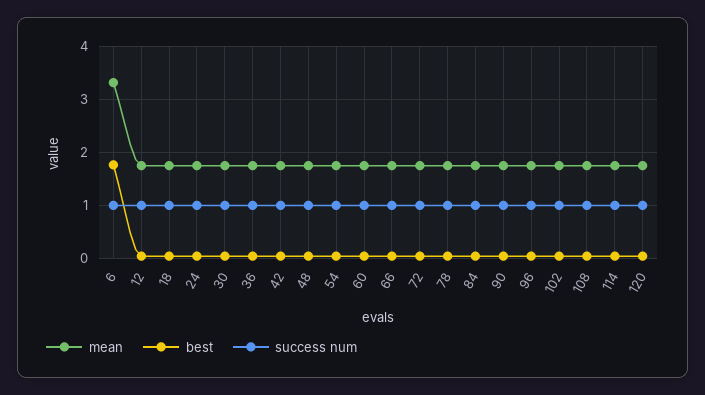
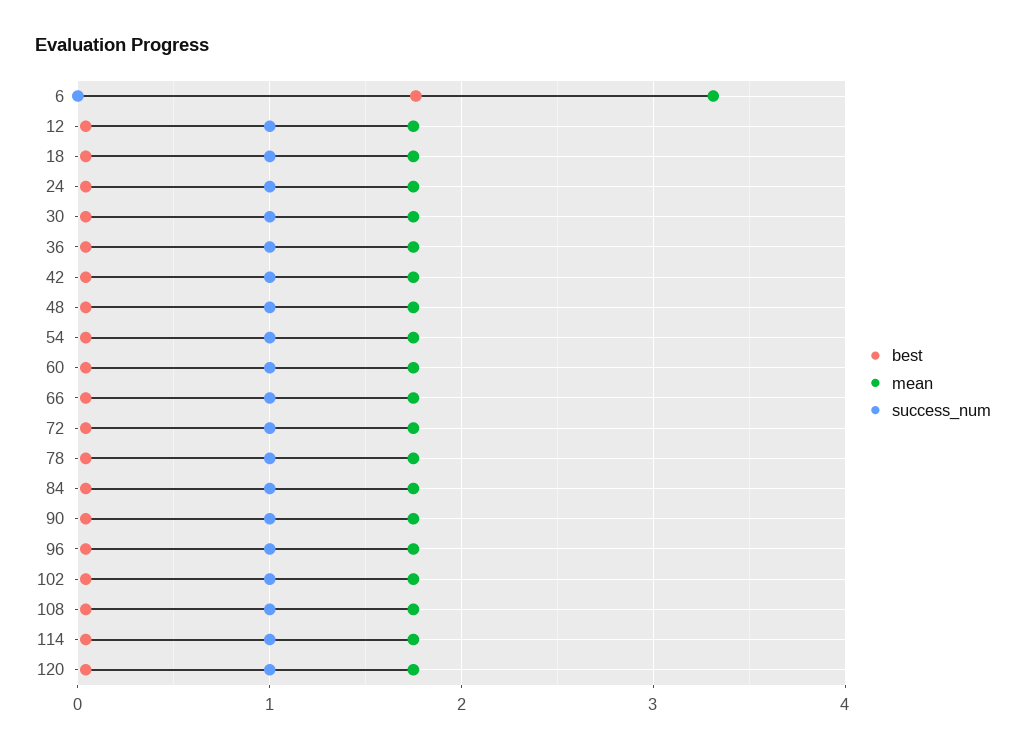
success num, 6: 1 -> 0

